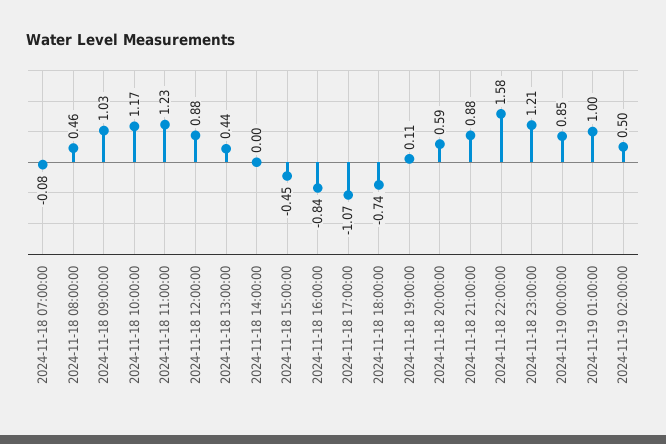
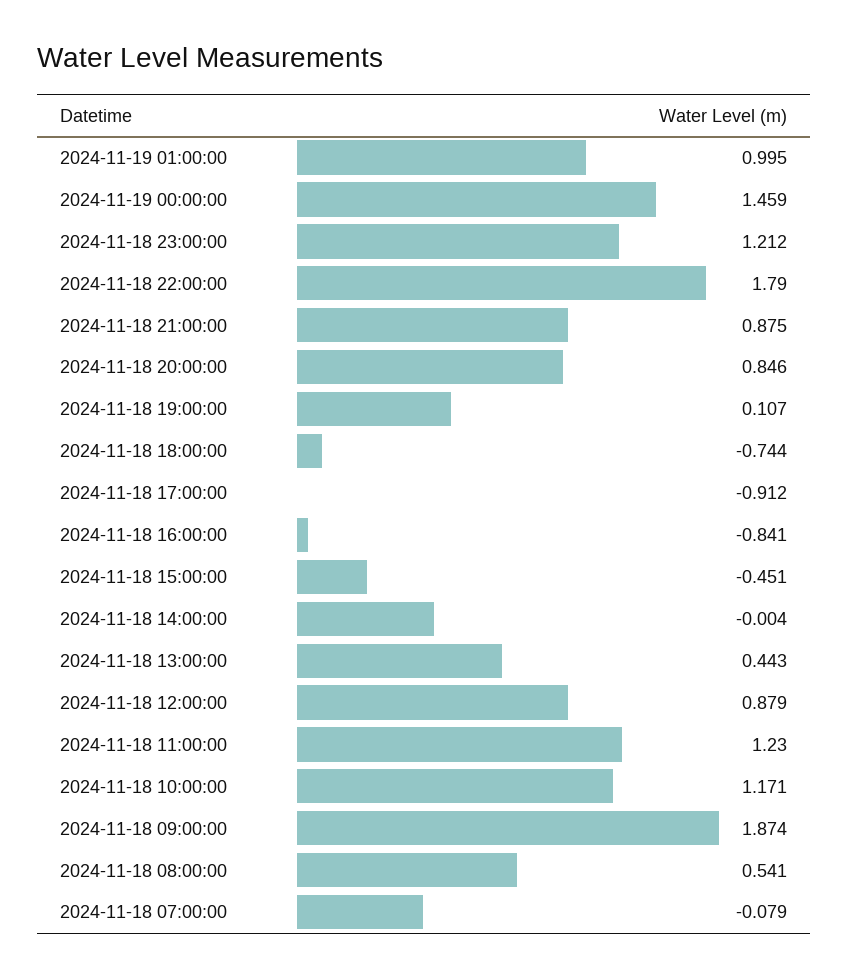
2024-11-18 08:00:00: 0.46 -> 0.541
2024-11-18 09:00:00: 1.03 -> 1.874
2024-11-18 17:00:00: -1.07 -> -0.912
2024-11-18 20:00:00: 0.59 -> 0.846
2024-11-18 22:00:00: 1.58 -> 1.79
2024-11-19 00:00:00: 0.85 -> 1.459
2024-11-19 02:00:00: 0.5 -> none

